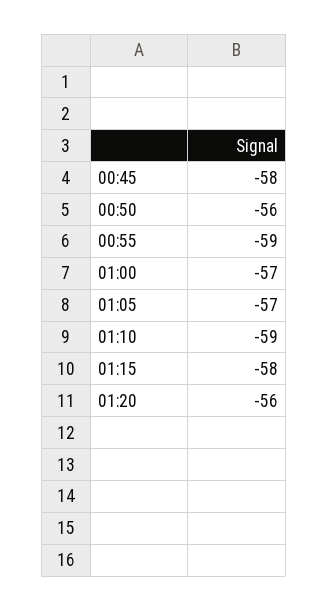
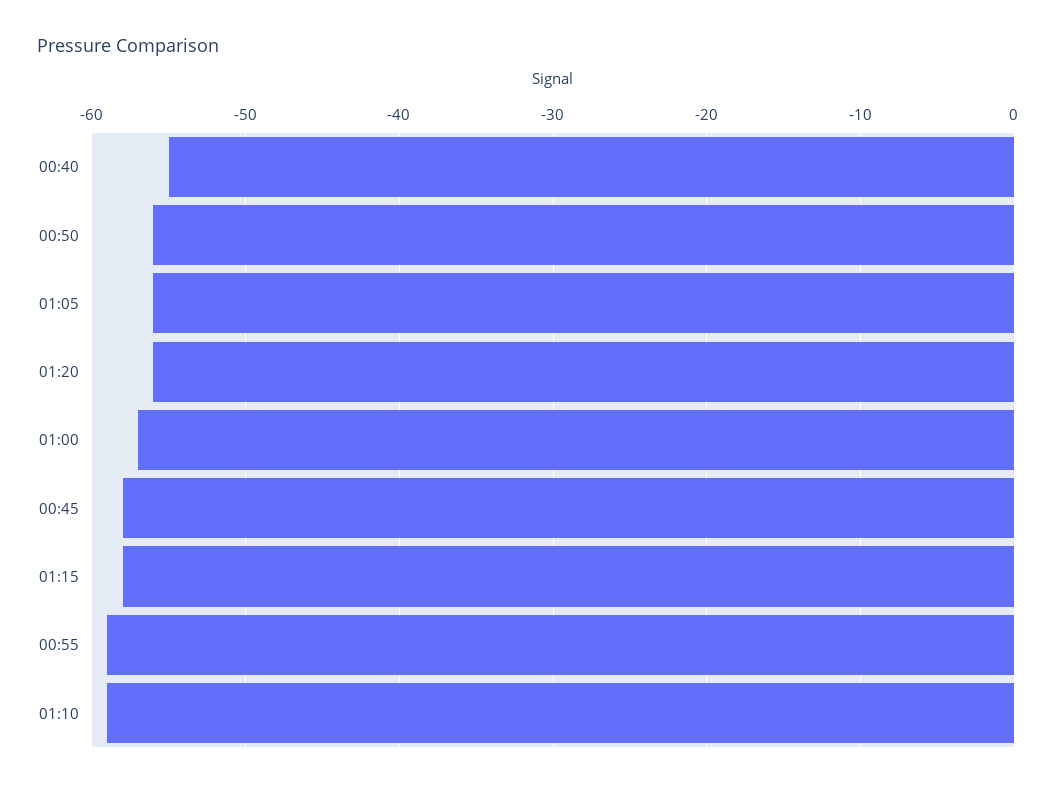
01:05: -57 -> -56
00:40: none -> -55

